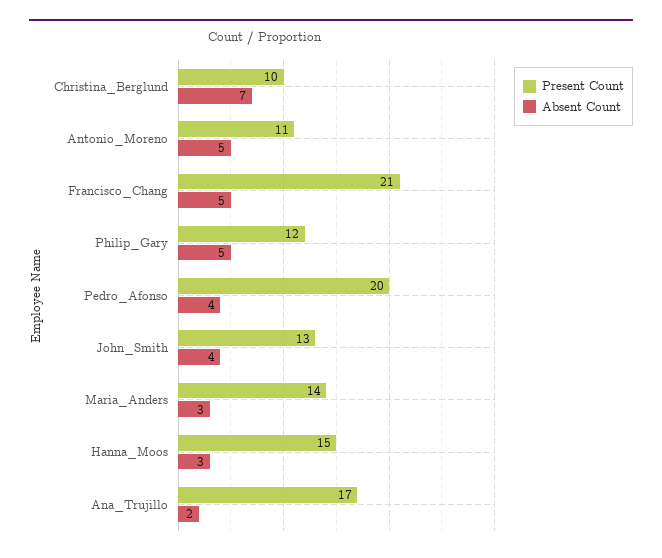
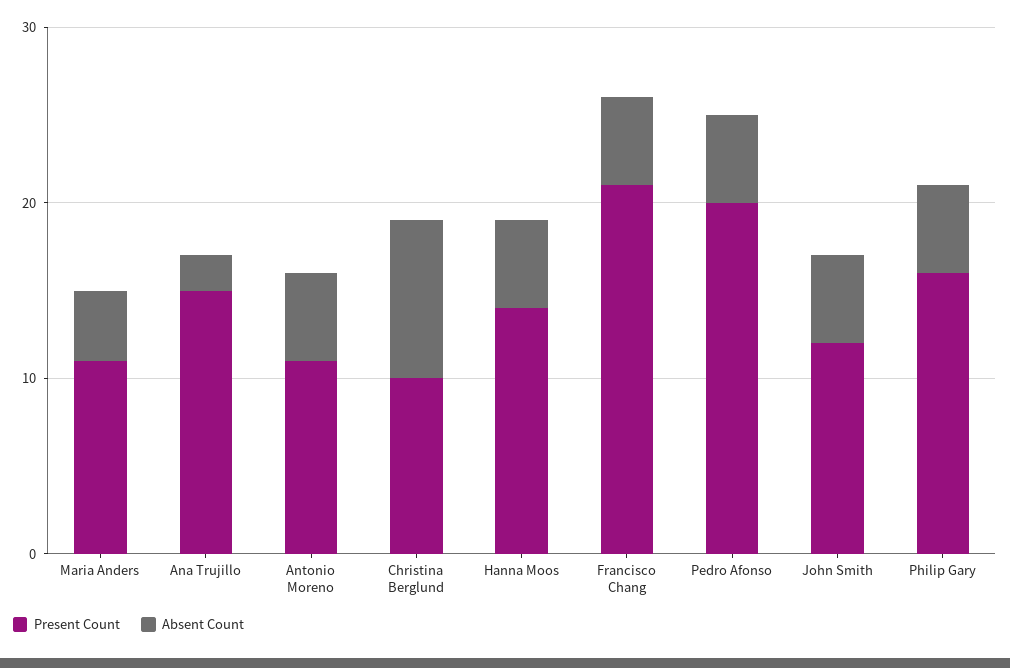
Absent Count, Christina_Berglund: 7 -> 9
Present Count, Philip_Gary: 12 -> 16
Absent Count, Pedro_Afonso: 4 -> 5
Present Count, John_Smith: 13 -> 12
Absent Count, John_Smith: 4 -> 5
Present Count, Maria_Anders: 14 -> 11
Absent Count, Maria_Anders: 3 -> 4
Present Count, Hanna_Moos: 15 -> 14
Absent Count, Hanna_Moos: 3 -> 5
Present Count, Ana_Trujillo: 17 -> 15

